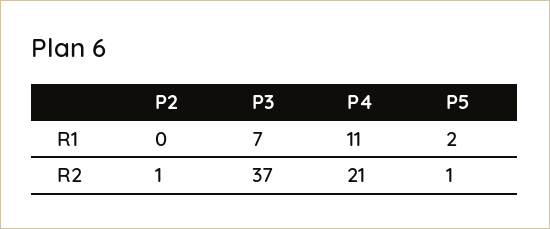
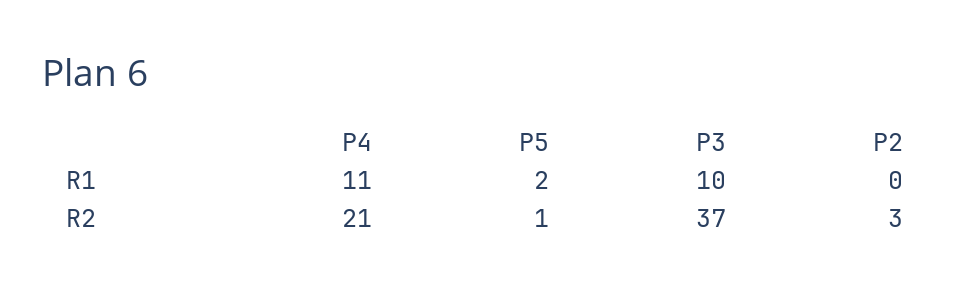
P3, R1: 7 -> 10
P2, R2: 1 -> 3

